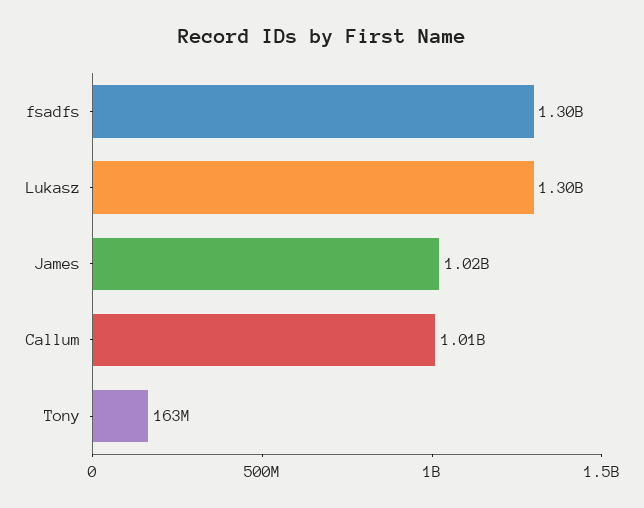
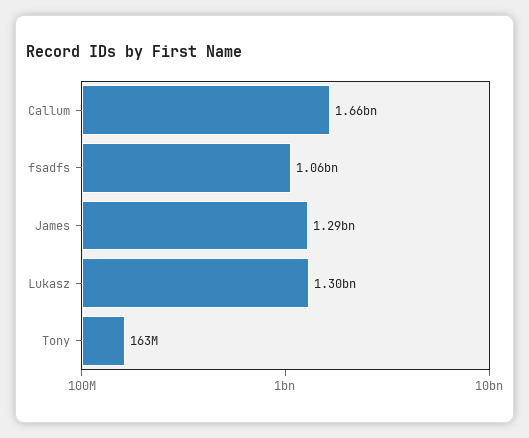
fsadfs: 1300000000 -> 1060000000
James: 1020000000 -> 1290000000
Callum: 1010000000 -> 1660000000

